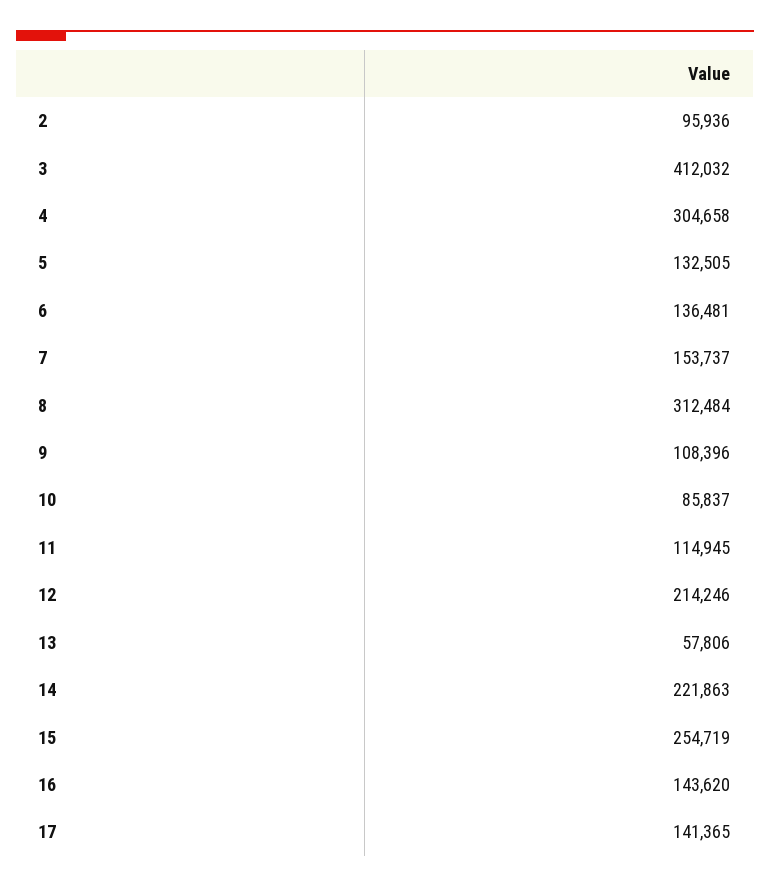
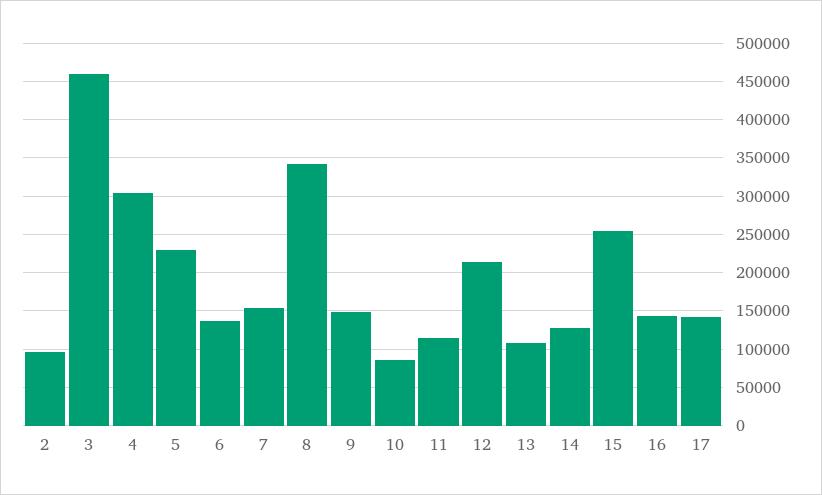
3: 412032 -> 460000
5: 132505 -> 230000
8: 312484 -> 340000
9: 108396 -> 150000
13: 57806 -> 110000
14: 221863 -> 130000

